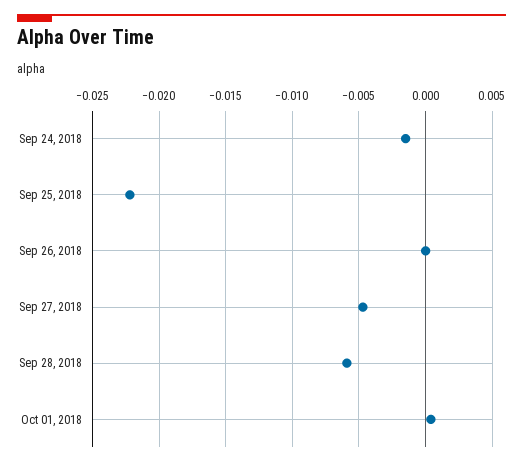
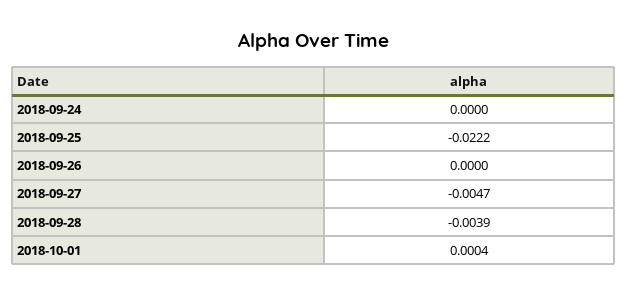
Sep 24, 2018: -0.0015 -> 0
Sep 28, 2018: -0.006 -> -0.0039

